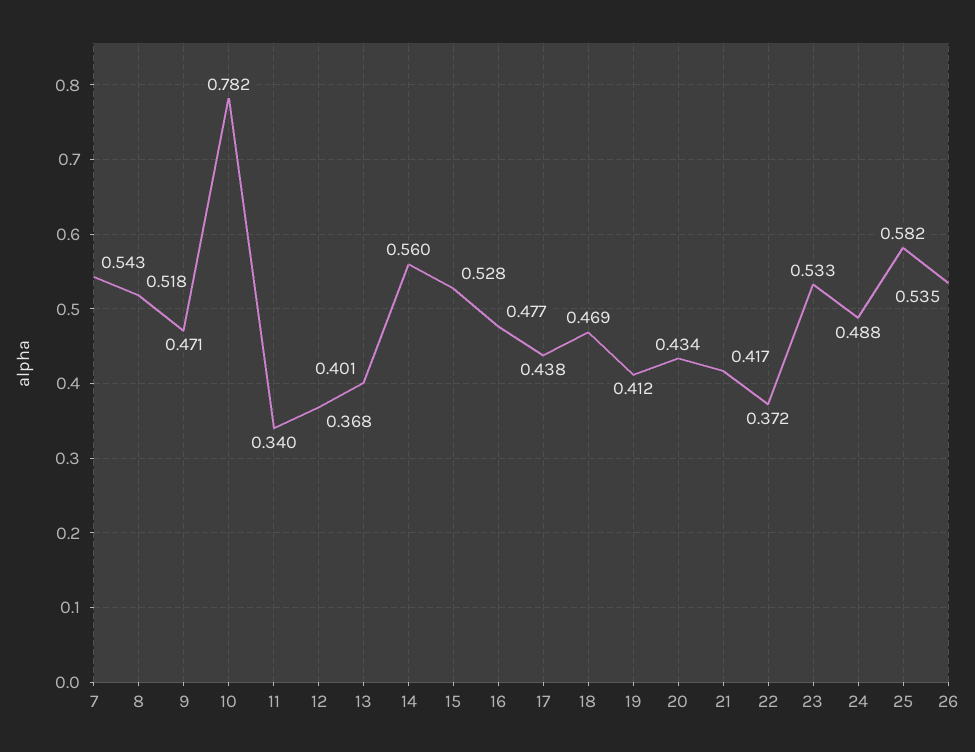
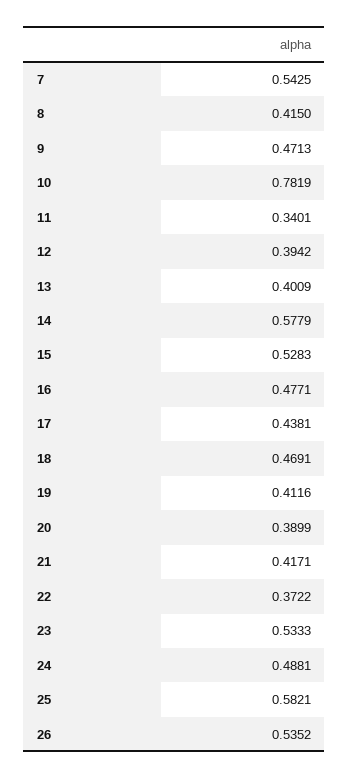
8: 0.518 -> 0.415
12: 0.368 -> 0.3942
14: 0.56 -> 0.5779
20: 0.434 -> 0.3899

